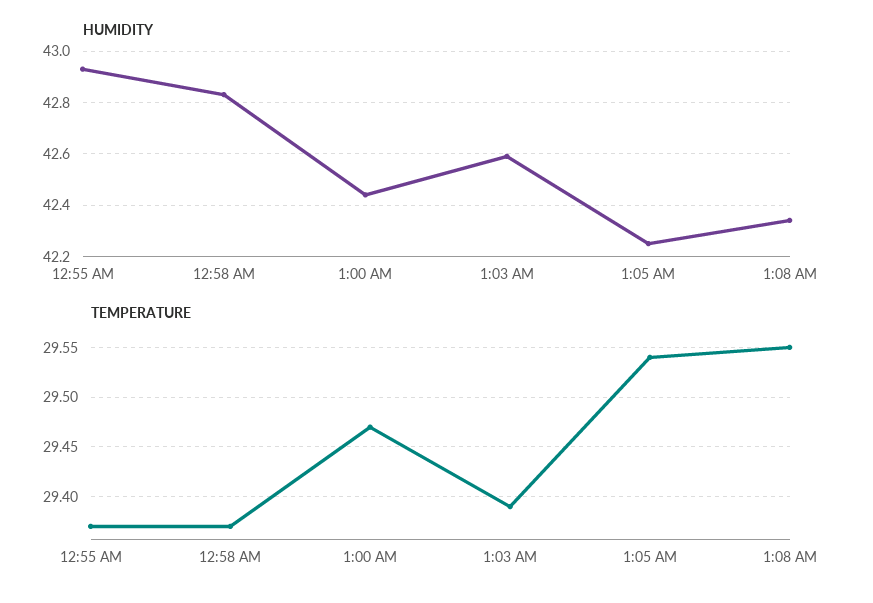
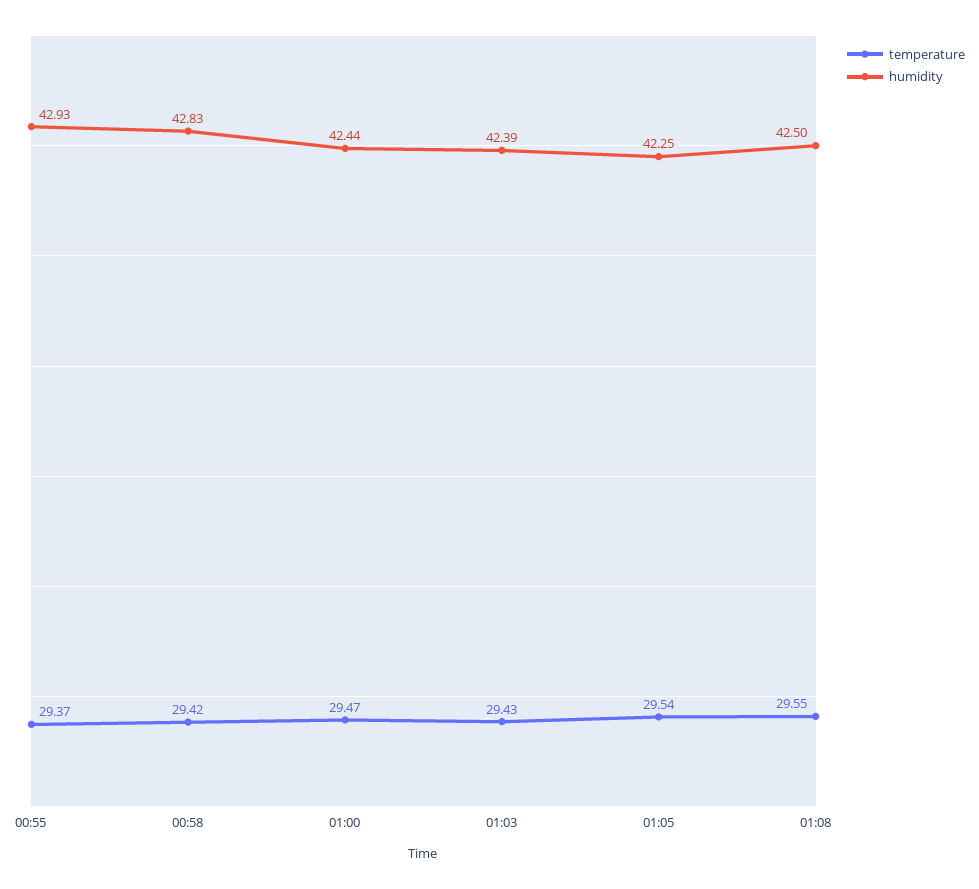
HUMIDITY, 1:03 AM: 42.6 -> 42.39
HUMIDITY, 1:08 AM: 42.35 -> 42.5
TEMPERATURE, 12:58 AM: 29.37 -> 29.42
TEMPERATURE, 1:03 AM: 29.39 -> 29.43

